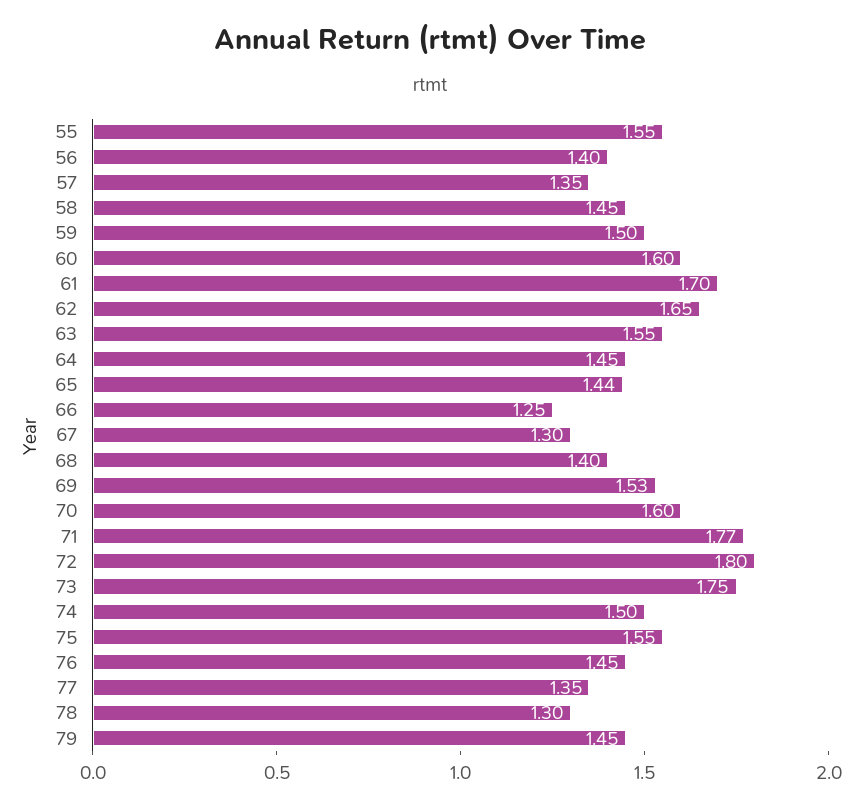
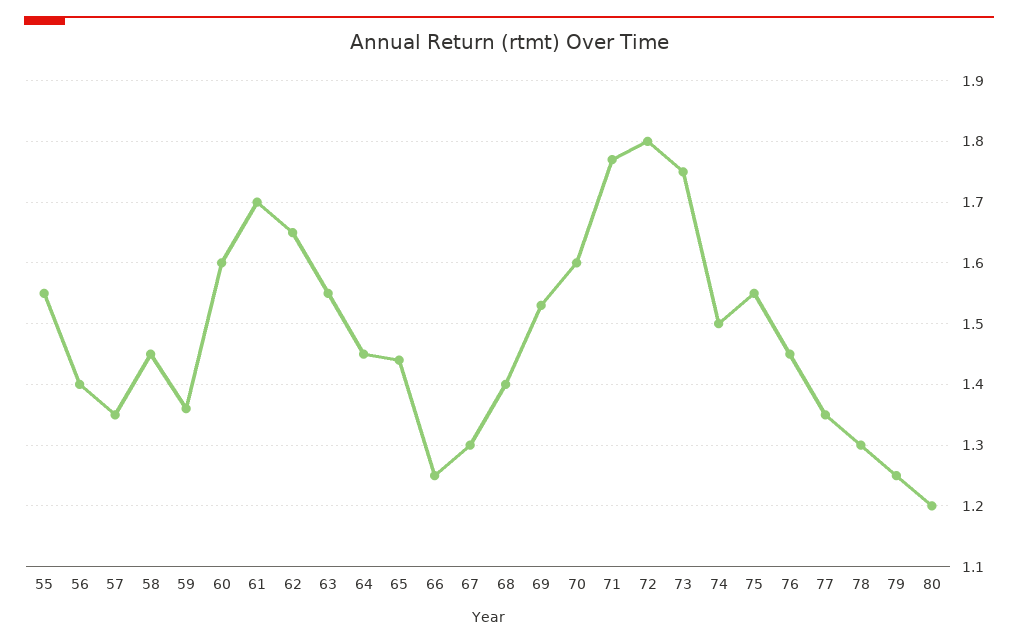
59: 1.5 -> 1.36
79: 1.45 -> 1.25
80: none -> 1.2

